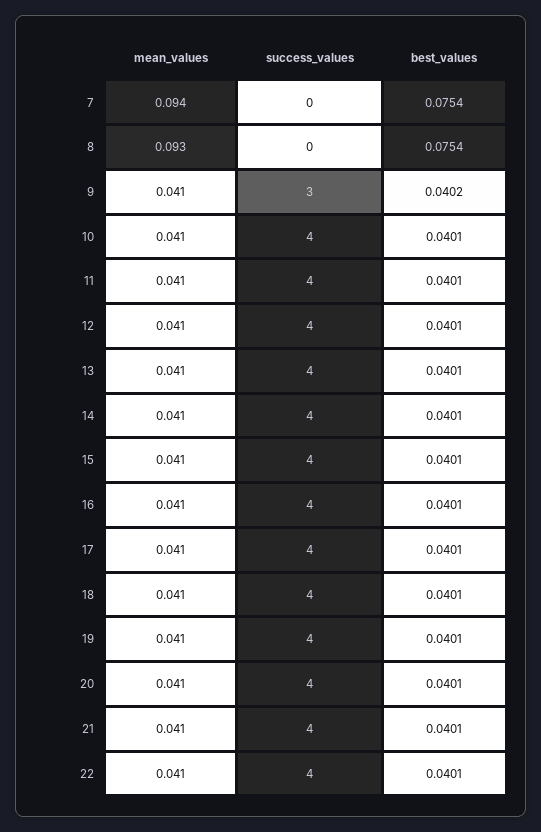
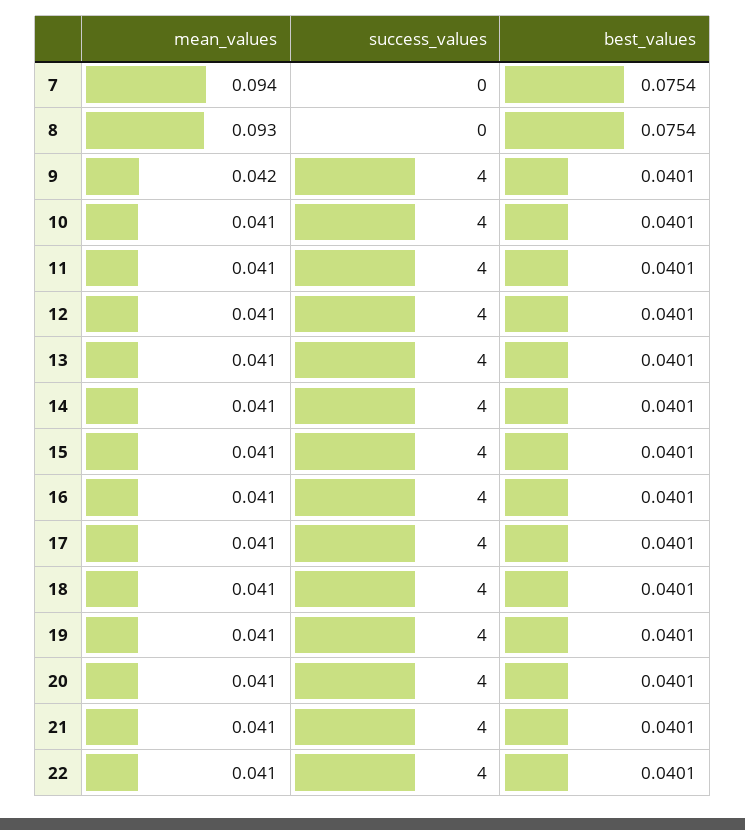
mean_values, 9: 0.041 -> 0.042
success_values, 9: 3 -> 4
best_values, 9: 0.0402 -> 0.0401

